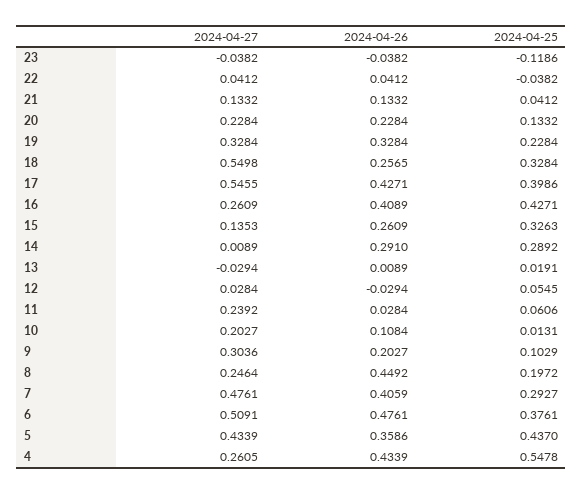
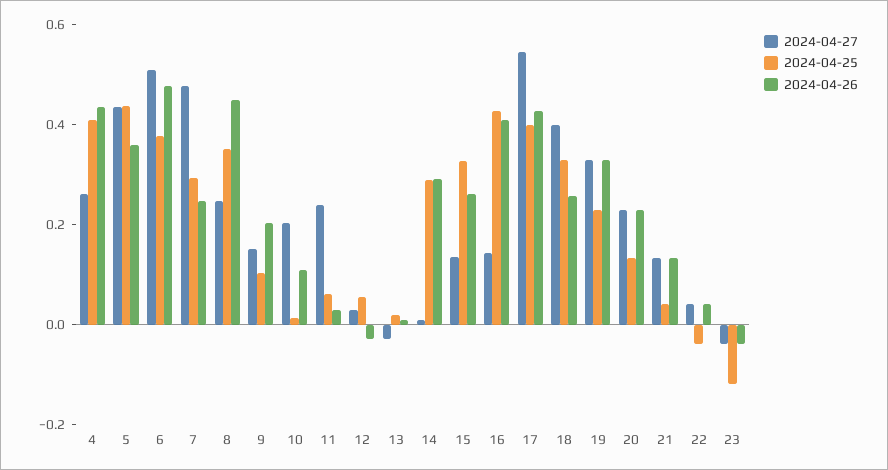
2024-04-27, 18: 0.5498 -> 0.4
2024-04-27, 16: 0.2609 -> 0.15
2024-04-27, 9: 0.3036 -> 0.15
2024-04-25, 8: 0.1972 -> 0.35
2024-04-26, 7: 0.4059 -> 0.25
2024-04-25, 4: 0.5478 -> 0.4

